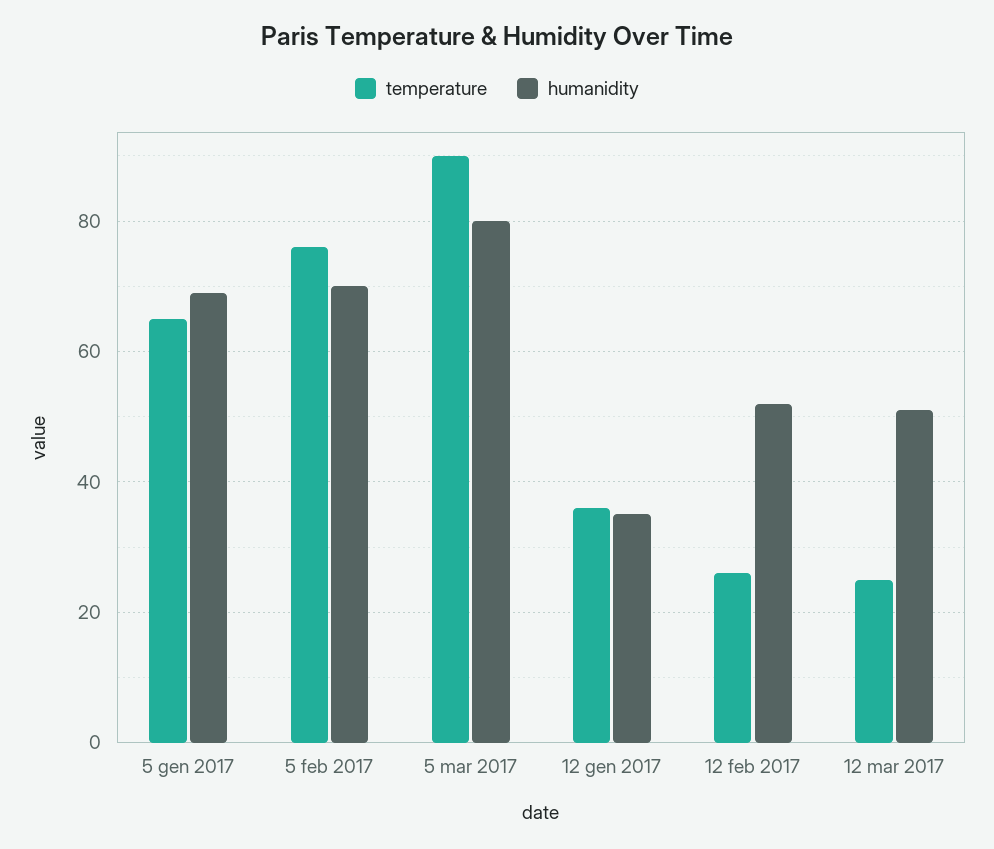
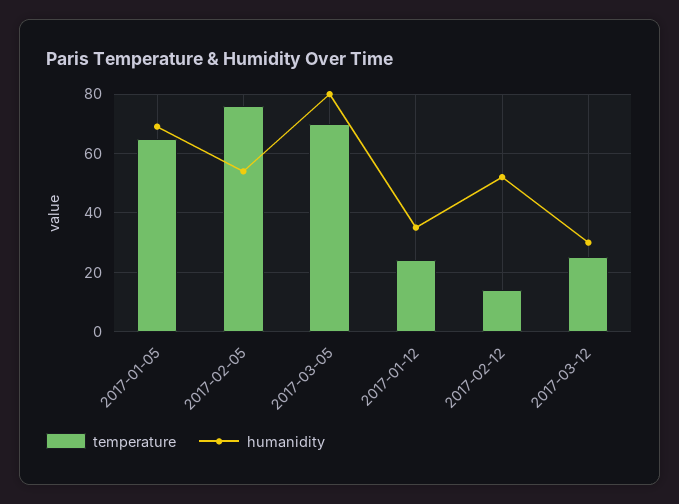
humanidity, 5 feb 2017: 70 -> 55
temperature, 5 mar 2017: 90 -> 70
temperature, 12 gen 2017: 35 -> 25
temperature, 12 feb 2017: 25 -> 15
humanidity, 12 mar 2017: 50 -> 30

